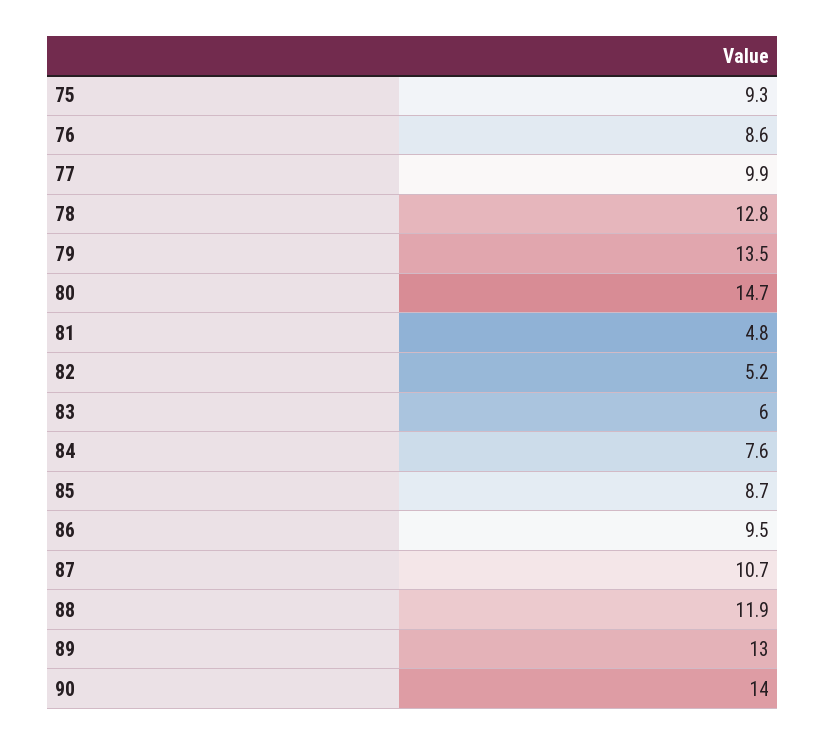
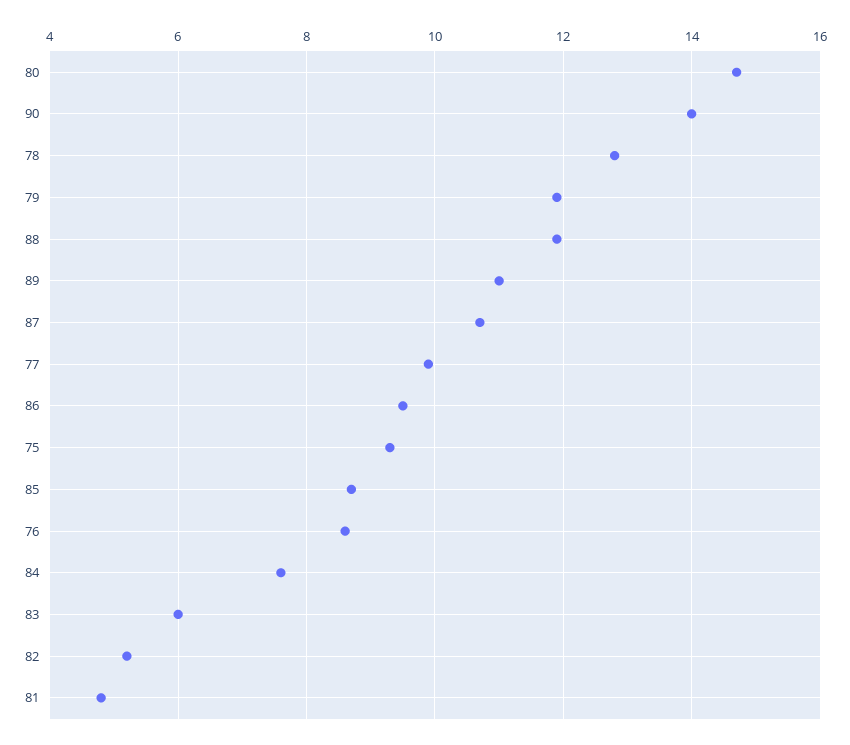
79: 13.5 -> 12
89: 13 -> 11

